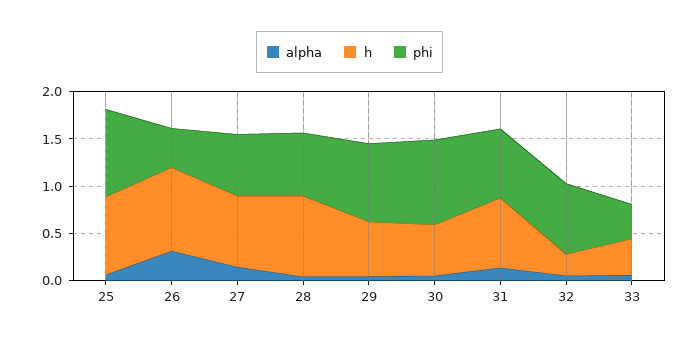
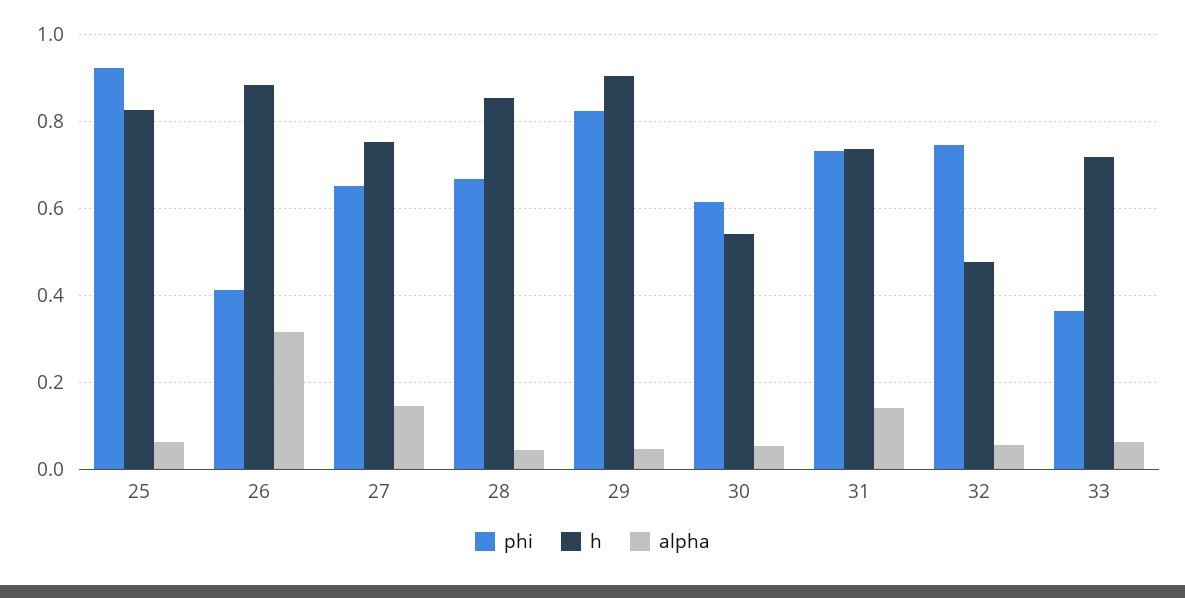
h, 29: 0.6 -> 0.9
phi, 30: 0.9 -> 0.62
h, 32: 0.2 -> 0.48
h, 33: 0.4 -> 0.72

